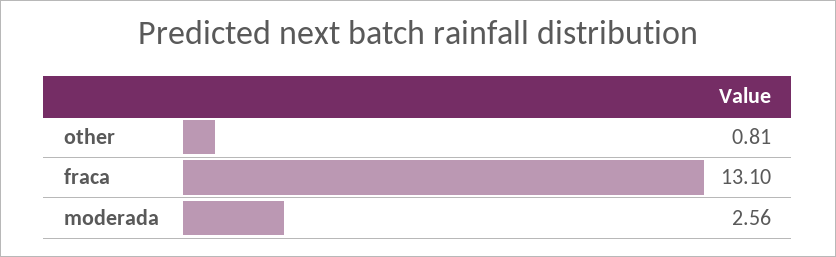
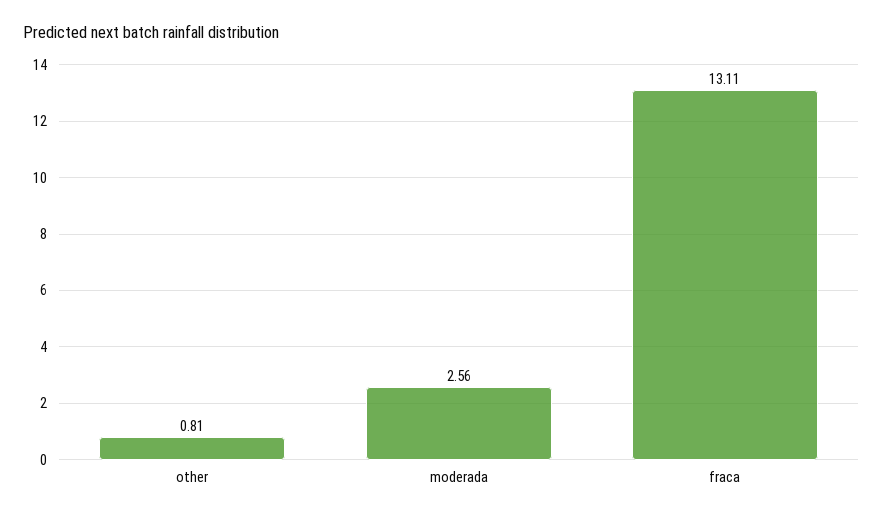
fraca: 13.1 -> 13.11

